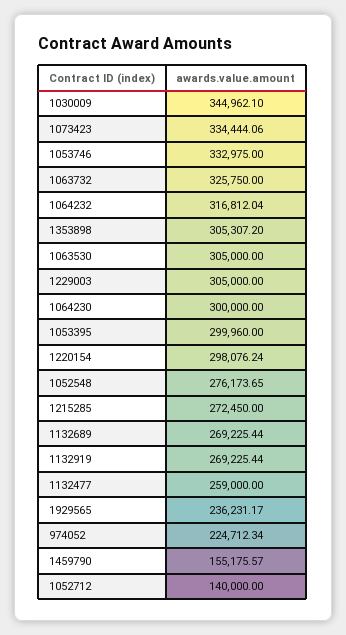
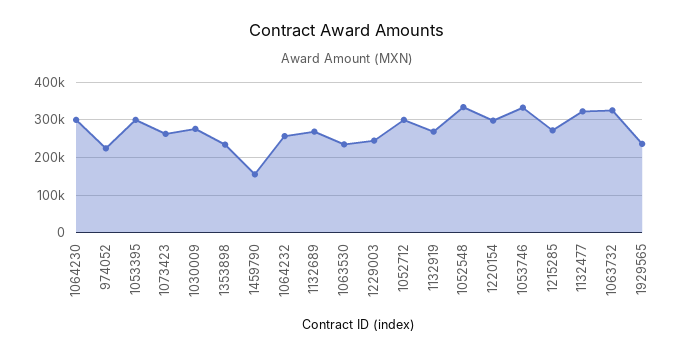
1030009: 344962.1 -> 280000
1073423: 334444.06 -> 260000
1064232: 316812.04 -> 260000
1353898: 305307.2 -> 240000
1063530: 305000 -> 240000
1229003: 305000 -> 240000
1052548: 276173.65 -> 340000
1132477: 259000 -> 320000
1052712: 140000 -> 300000

